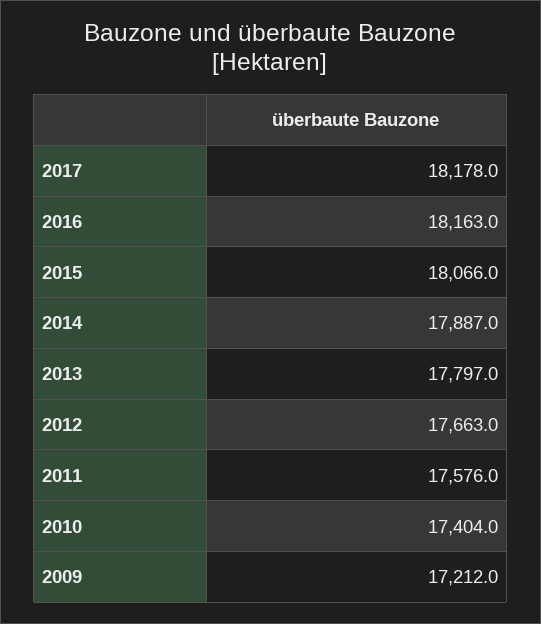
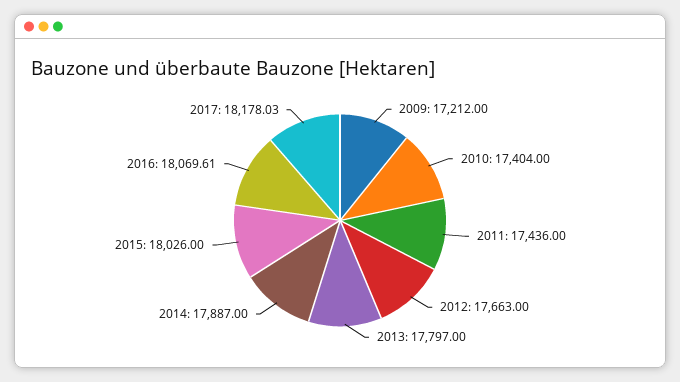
2016: 18163 -> 18069.61
2015: 18066 -> 18026
2011: 17576 -> 17436

